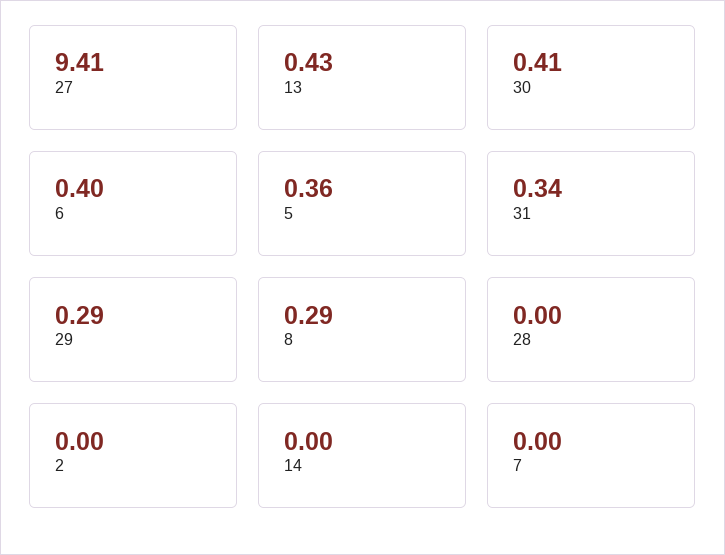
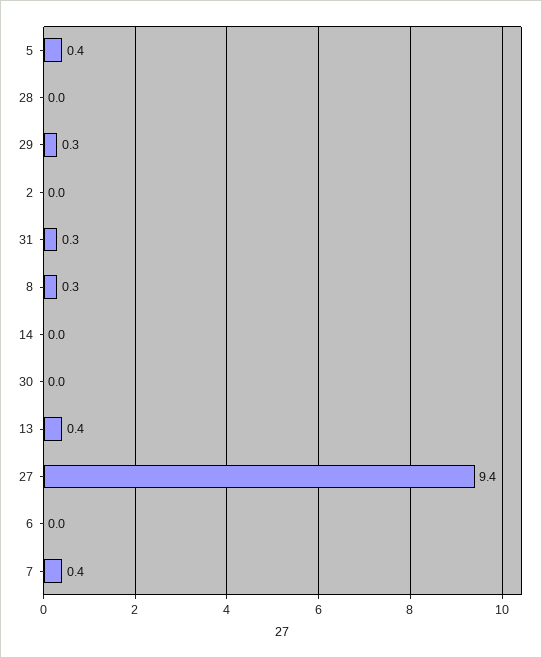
30: 0.41 -> 0
6: 0.4 -> 0
7: 0 -> 0.4

